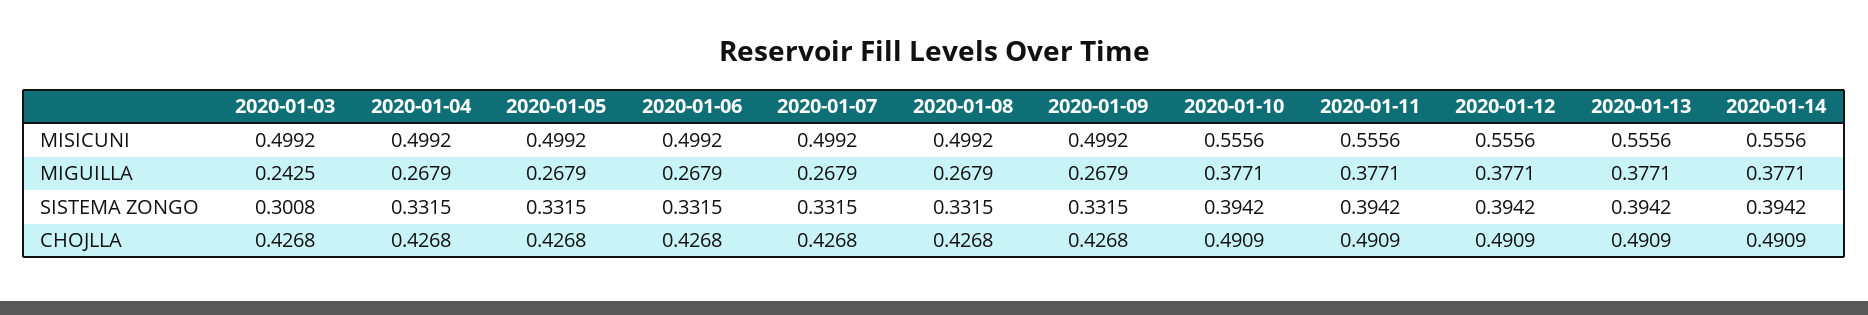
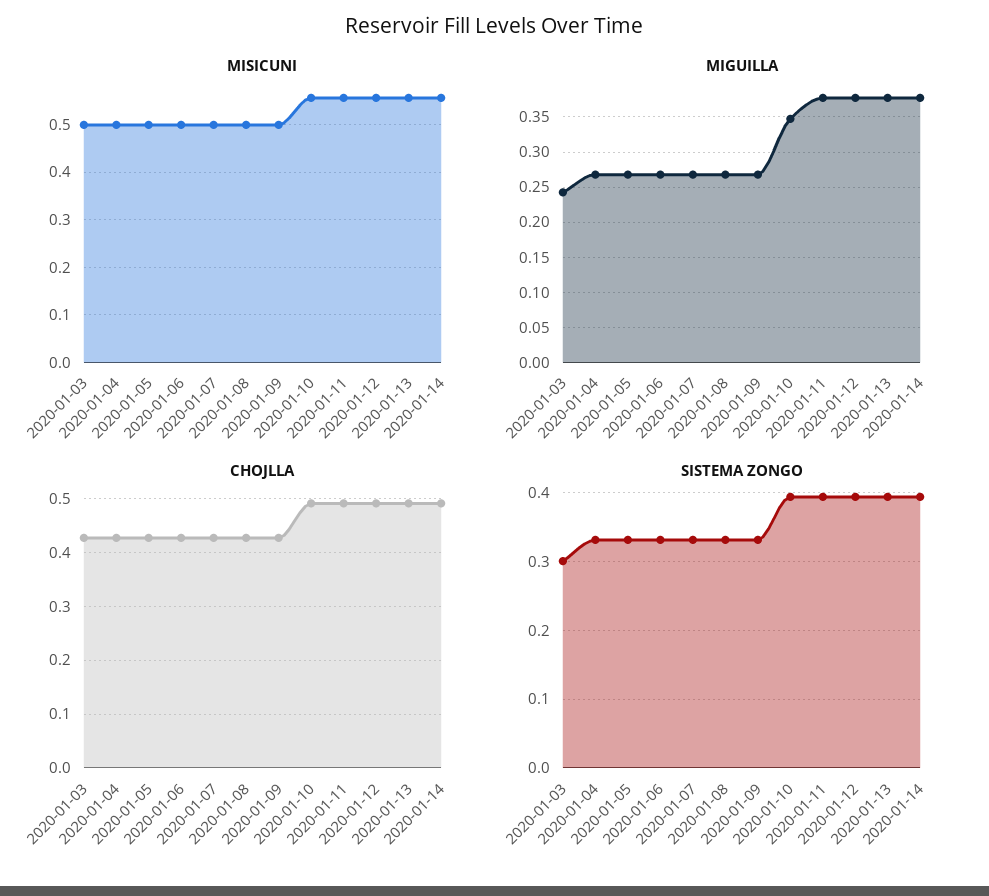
MIGUILLA, 2020-01-10: 0.3771 -> 0.35

